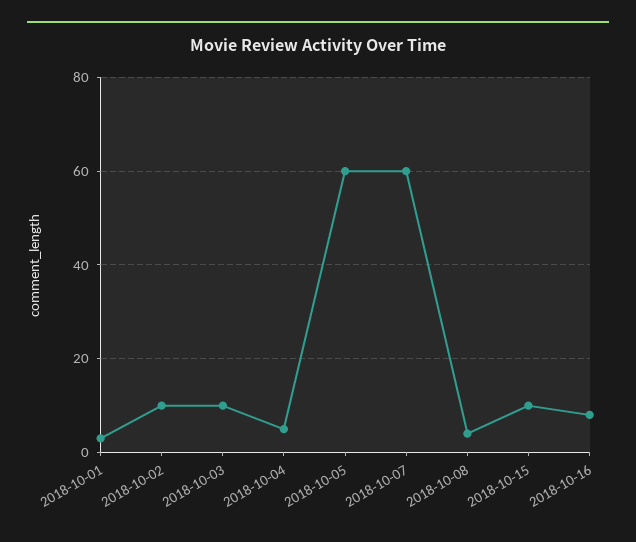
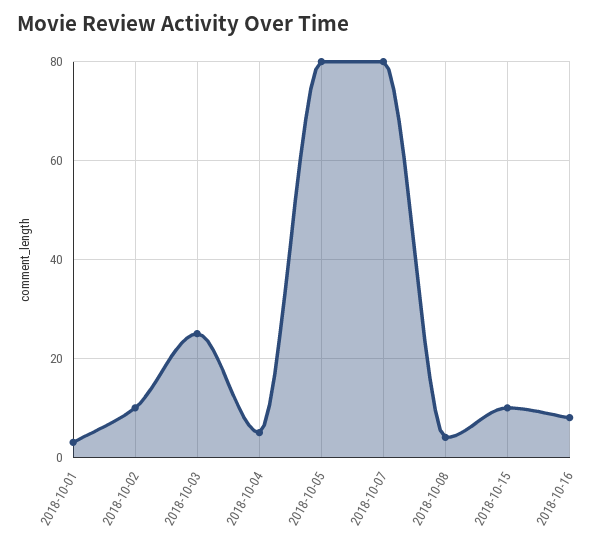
2018-10-03: 10 -> 25
2018-10-05: 60 -> 80
2018-10-07: 60 -> 80

